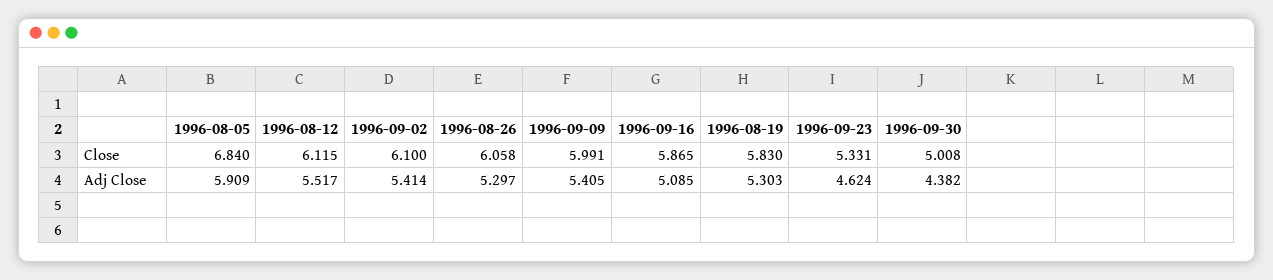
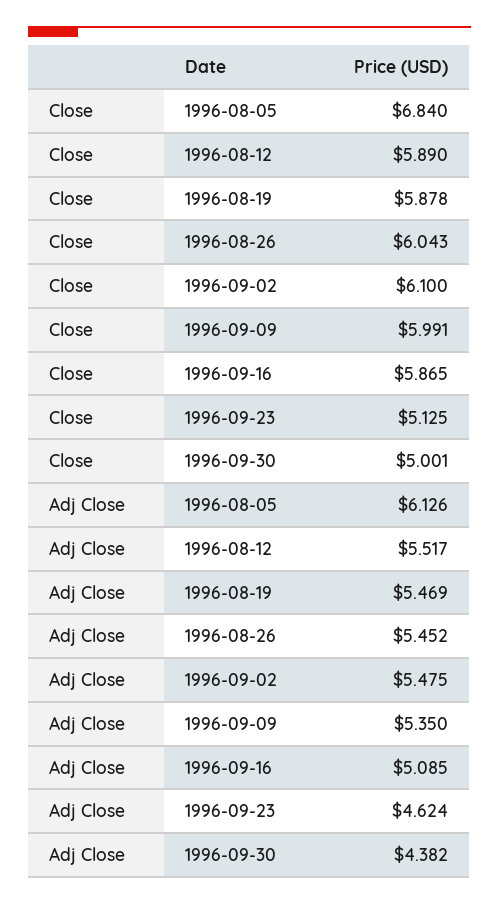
1996-08-12, Close: 6.115 -> 5.89
1996-08-26, Close: 6.058 -> 6.043
1996-08-19, Close: 5.83 -> 5.878
1996-09-23, Close: 5.331 -> 5.125
1996-09-30, Close: 5.008 -> 5.001
1996-08-05, Adj Close: 5.909 -> 6.126
1996-09-02, Adj Close: 5.414 -> 5.475
1996-08-26, Adj Close: 5.297 -> 5.452
1996-09-09, Adj Close: 5.405 -> 5.35
1996-08-19, Adj Close: 5.303 -> 5.469

